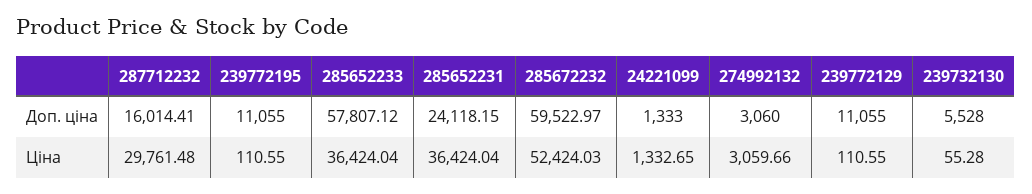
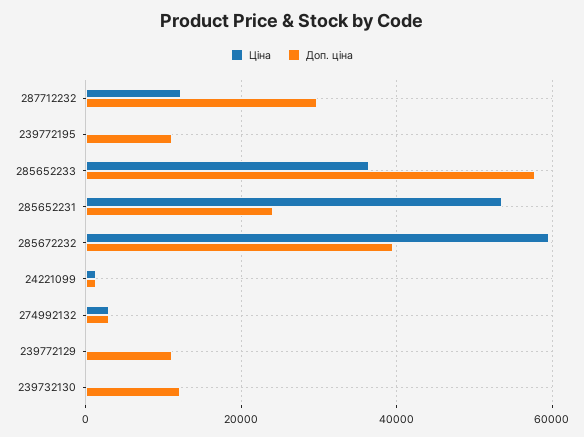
Доп. ціна, 287712232: 16014.41 -> 30000
Доп. ціна, 285672232: 59522.97 -> 40000
Доп. ціна, 239732130: 5528 -> 12000
Ціна, 287712232: 29761.48 -> 12000
Ціна, 285652231: 36424.04 -> 54000
Ціна, 285672232: 52424.03 -> 60000

